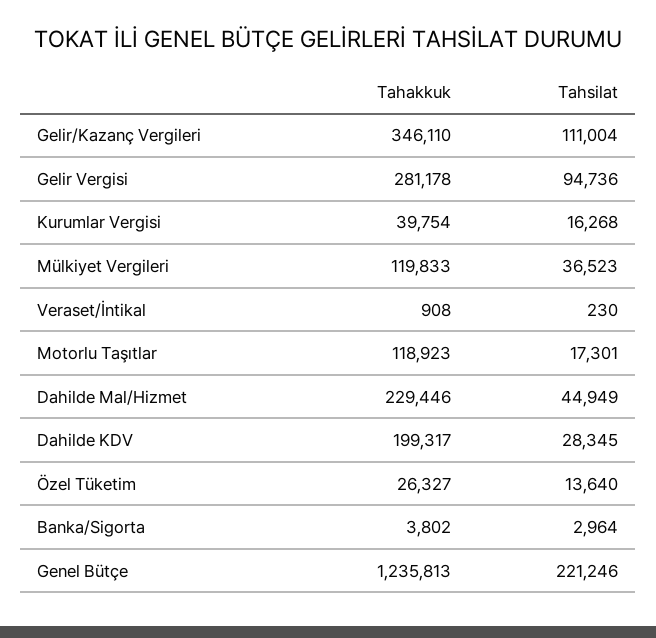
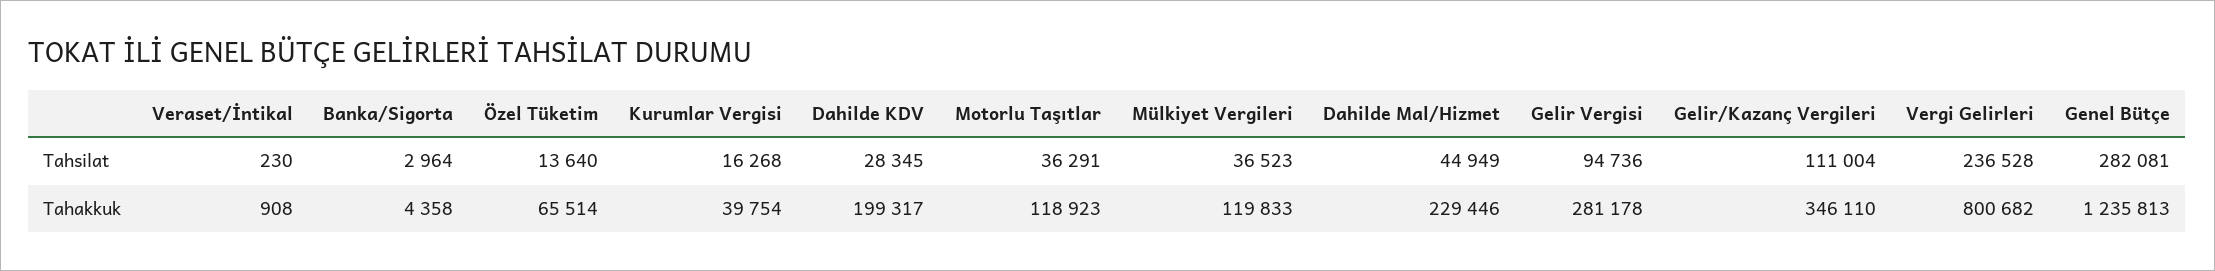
Tahsilat, Motorlu Taşıtlar: 17301 -> 36291
Tahakkuk, Özel Tüketim: 26327 -> 65514
Tahakkuk, Banka/Sigorta: 3802 -> 4358
Tahsilat, Genel Bütçe: 221246 -> 282081
Tahsilat, Vergi Gelirleri: none -> 236528
Tahakkuk, Vergi Gelirleri: none -> 800682

